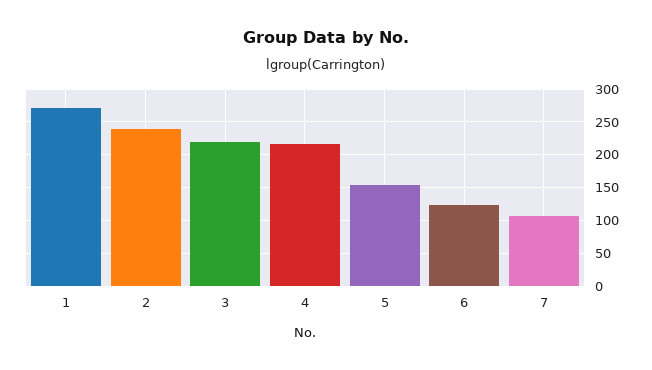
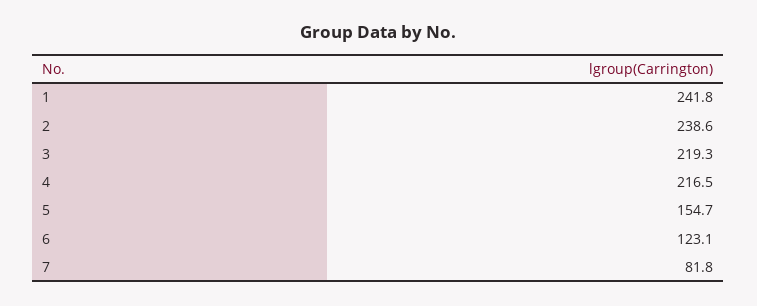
1: 270 -> 241.8
7: 110 -> 81.8

